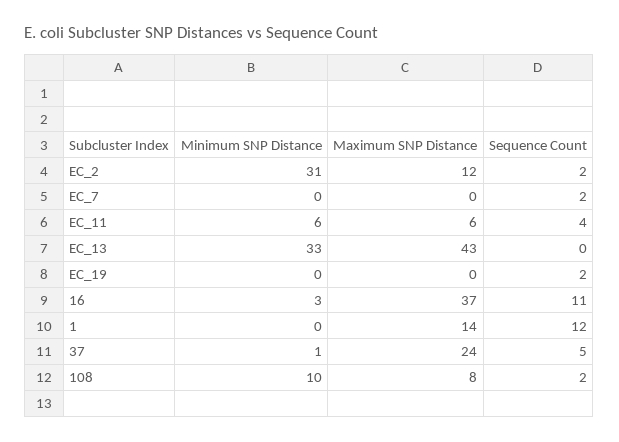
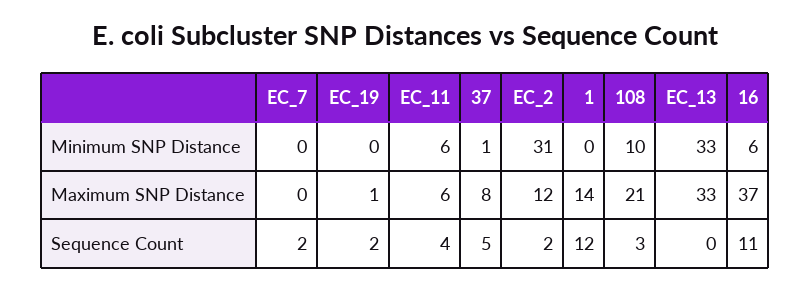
Maximum SNP Distance, EC_13: 43 -> 33
Maximum SNP Distance, EC_19: 0 -> 1
Minimum SNP Distance, 16: 3 -> 6
Maximum SNP Distance, 37: 24 -> 8
Maximum SNP Distance, 108: 8 -> 21
Sequence Count, 108: 2 -> 3

